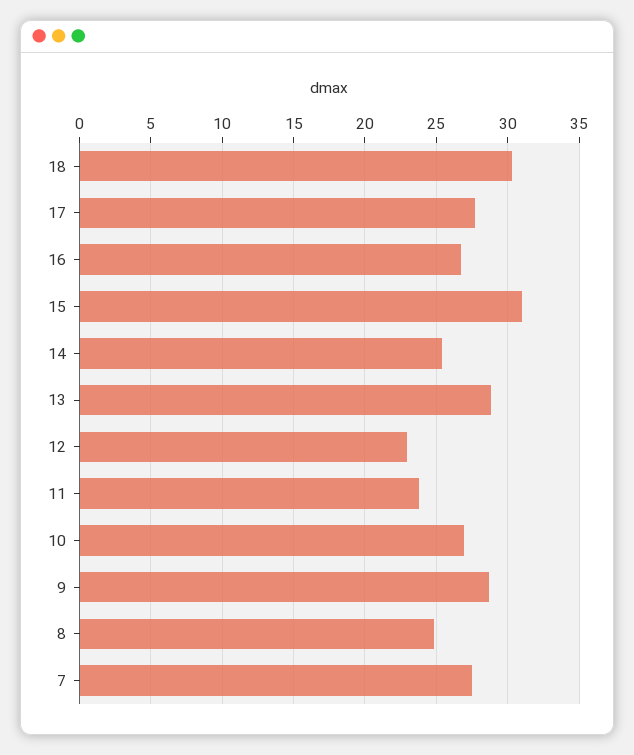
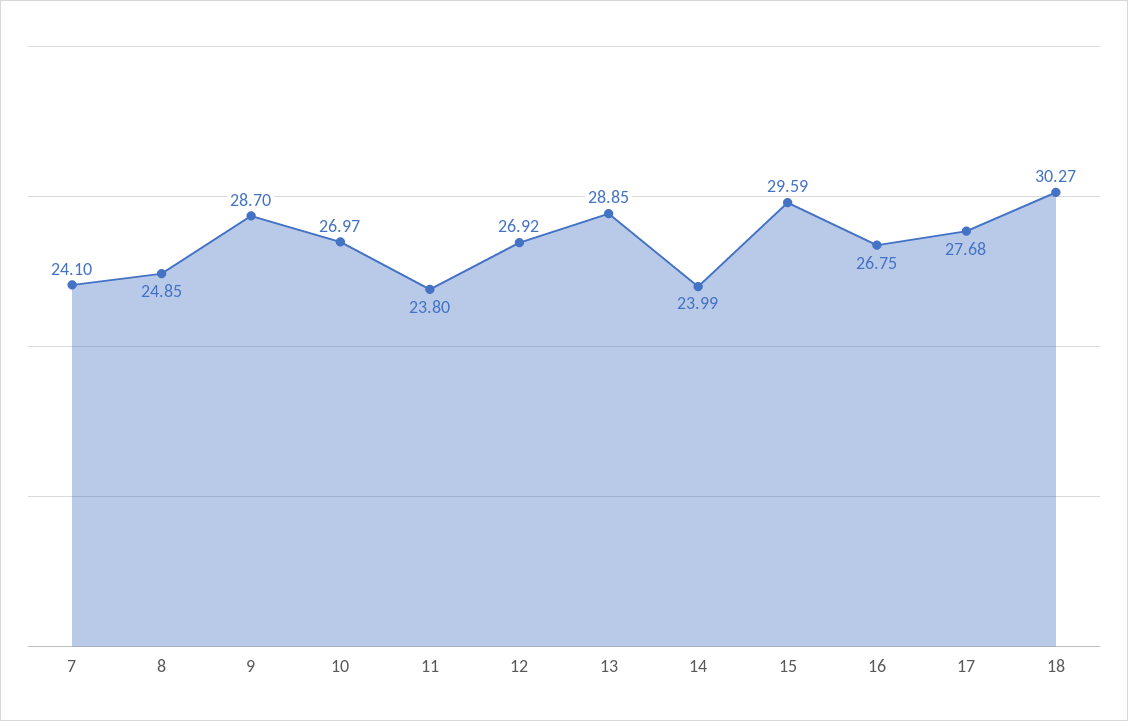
15: 31 -> 29.59
14: 25.5 -> 23.99
12: 23 -> 26.92
7: 27.5 -> 24.1

